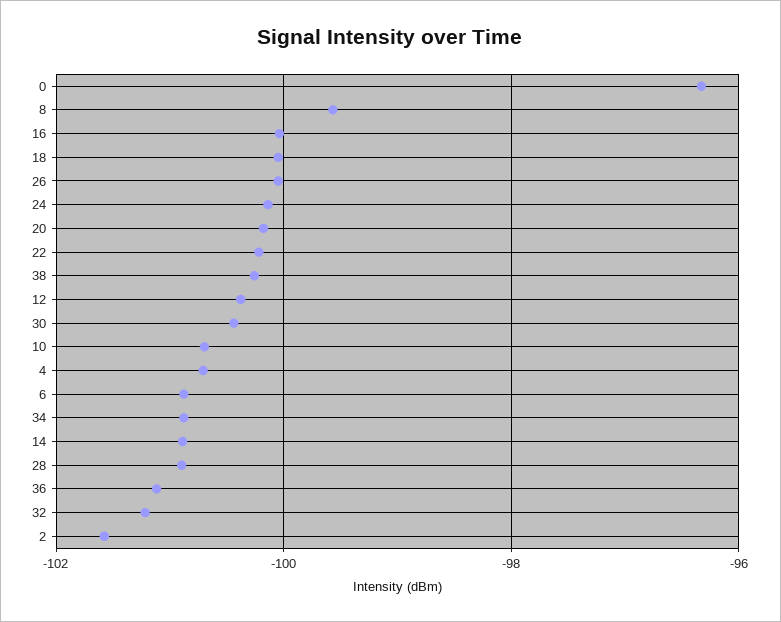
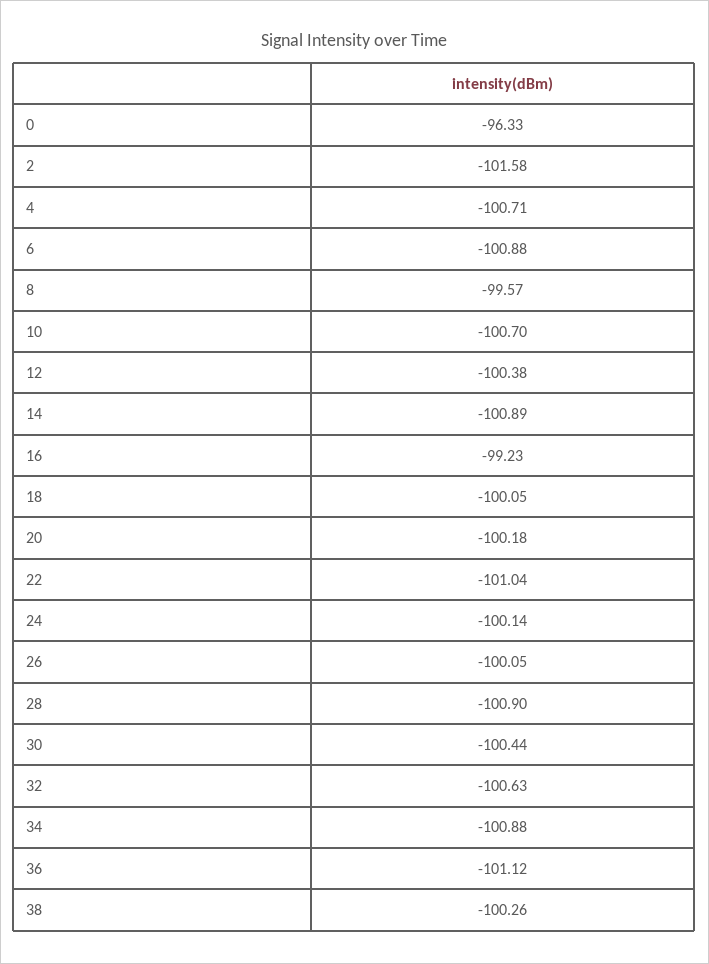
16: -100 -> -99.23
22: -100.2 -> -101.04
32: -101.2 -> -100.63

